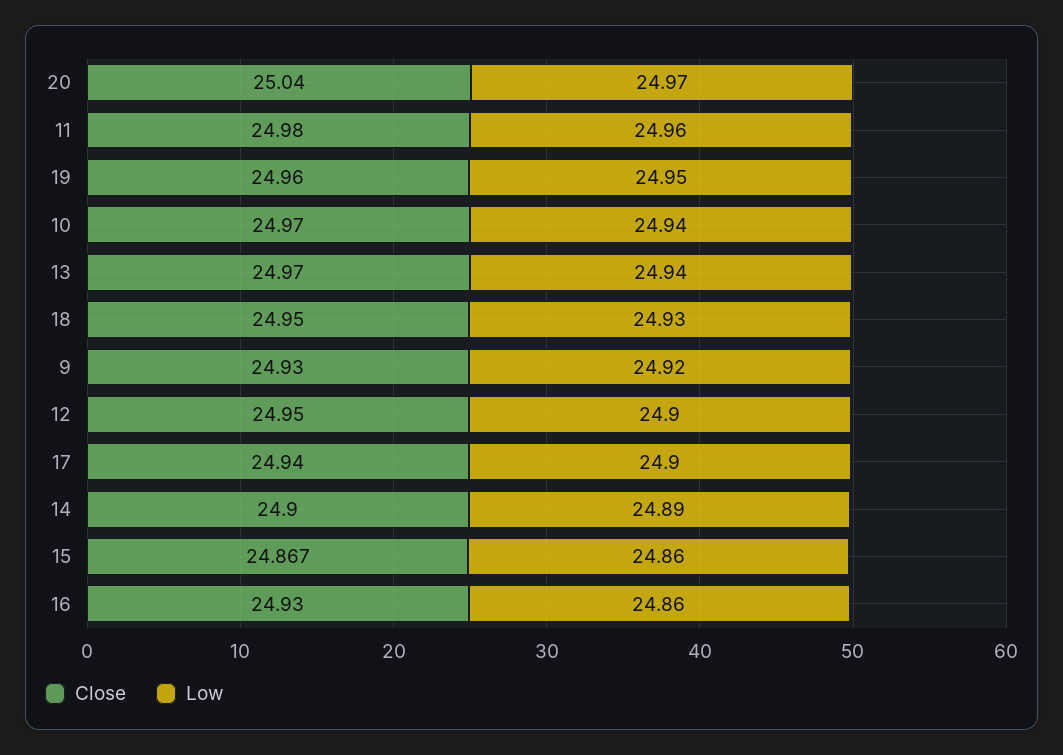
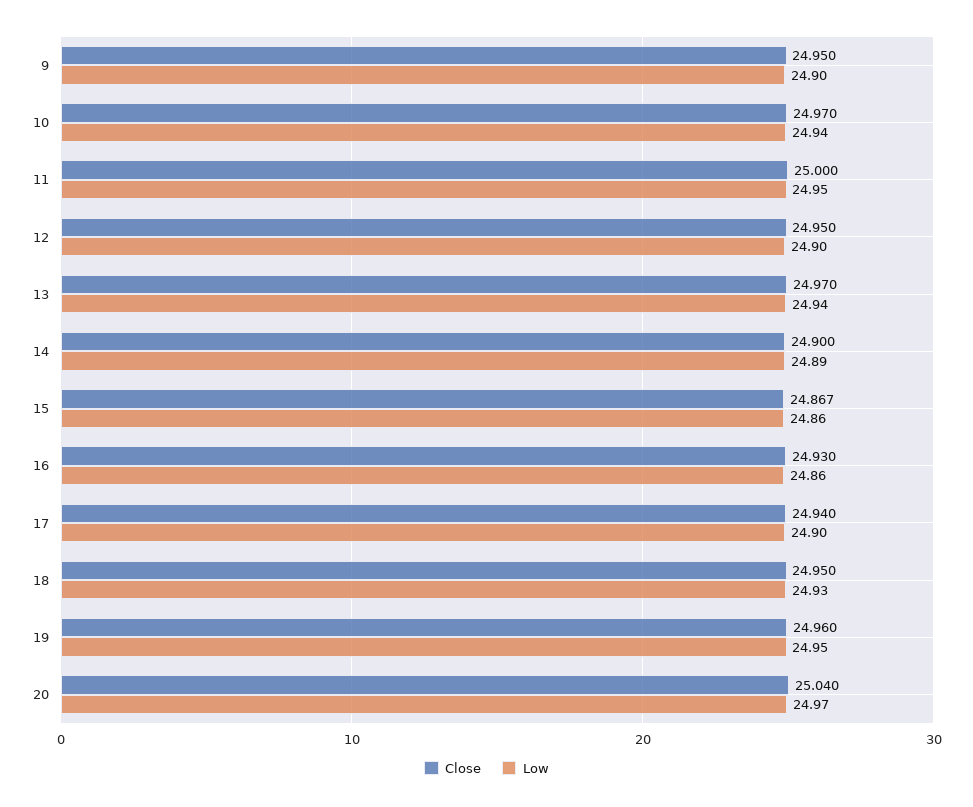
Close, 11: 24.98 -> 25
Low, 11: 24.96 -> 24.95
Close, 9: 24.93 -> 24.95
Low, 9: 24.92 -> 24.9

